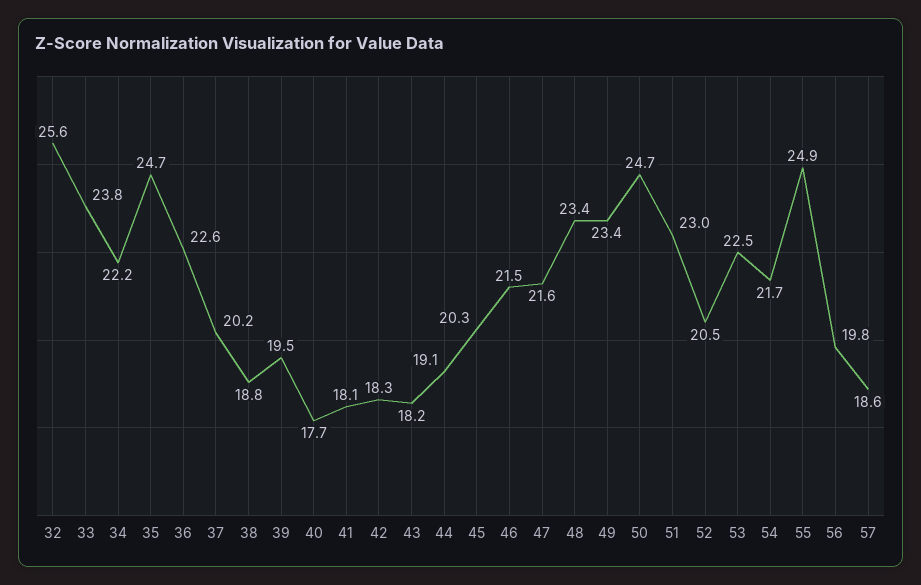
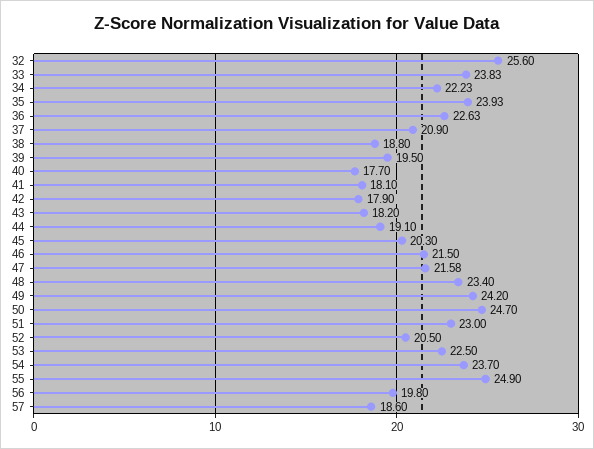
35: 24.7 -> 23.93
37: 20.2 -> 20.9
42: 18.3 -> 17.9
49: 23.4 -> 24.2
54: 21.7 -> 23.7

